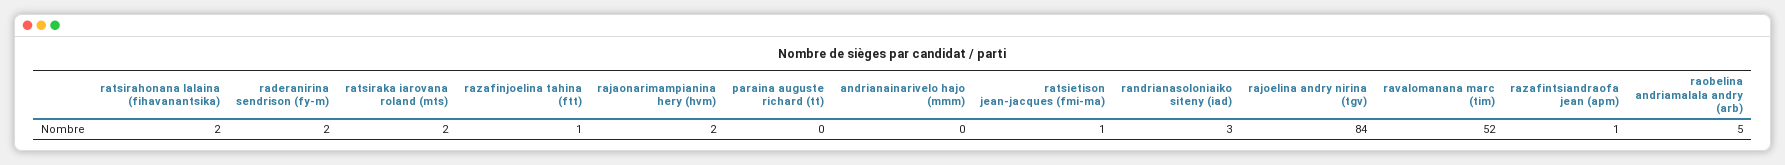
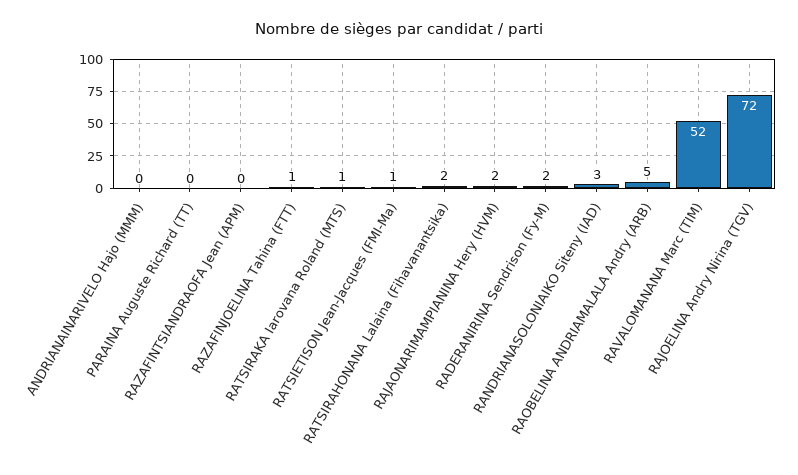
ratsiraka iarovana roland (mts): 2 -> 1
rajoelina andry nirina (tgv): 84 -> 72
razafintsiandraofa jean (apm): 1 -> 0

